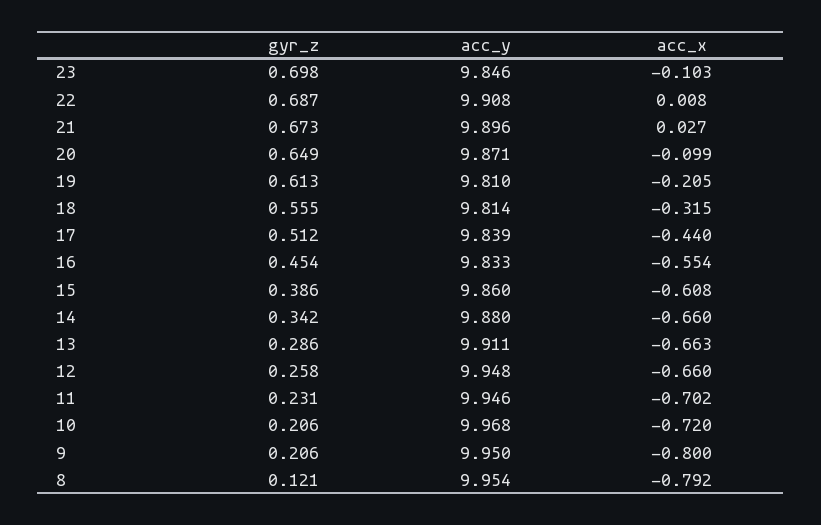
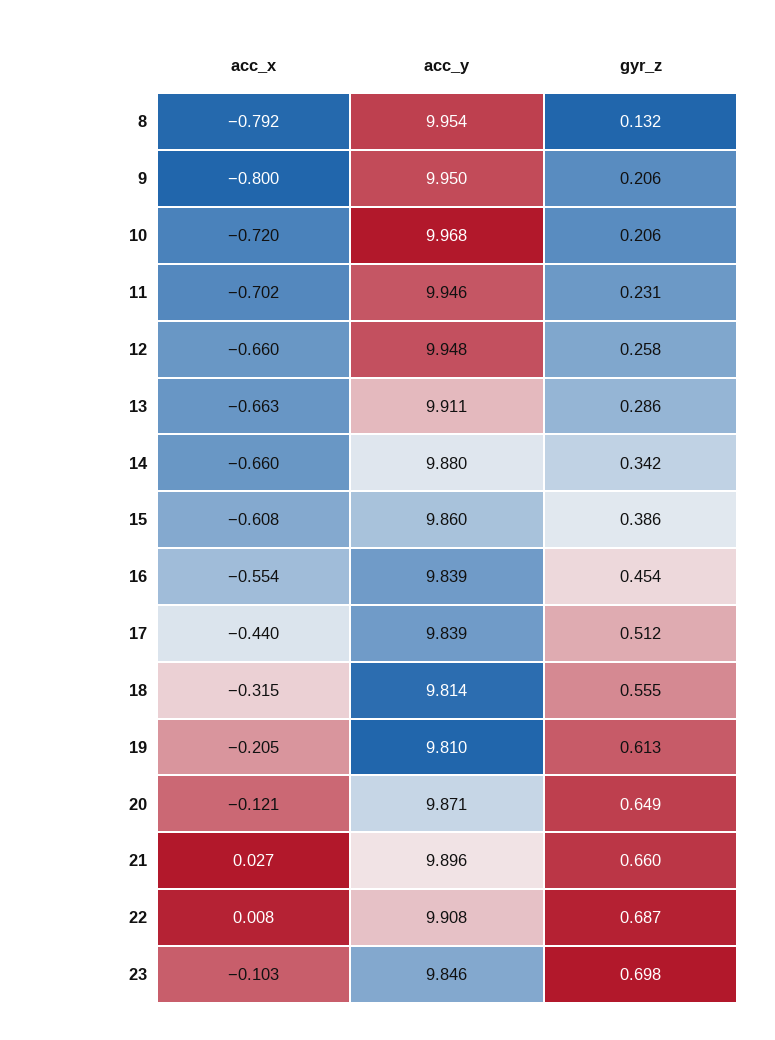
gyr_z, 21: 0.673 -> 0.66
acc_x, 20: -0.099 -> -0.121
acc_y, 16: 9.833 -> 9.839
gyr_z, 8: 0.121 -> 0.132

